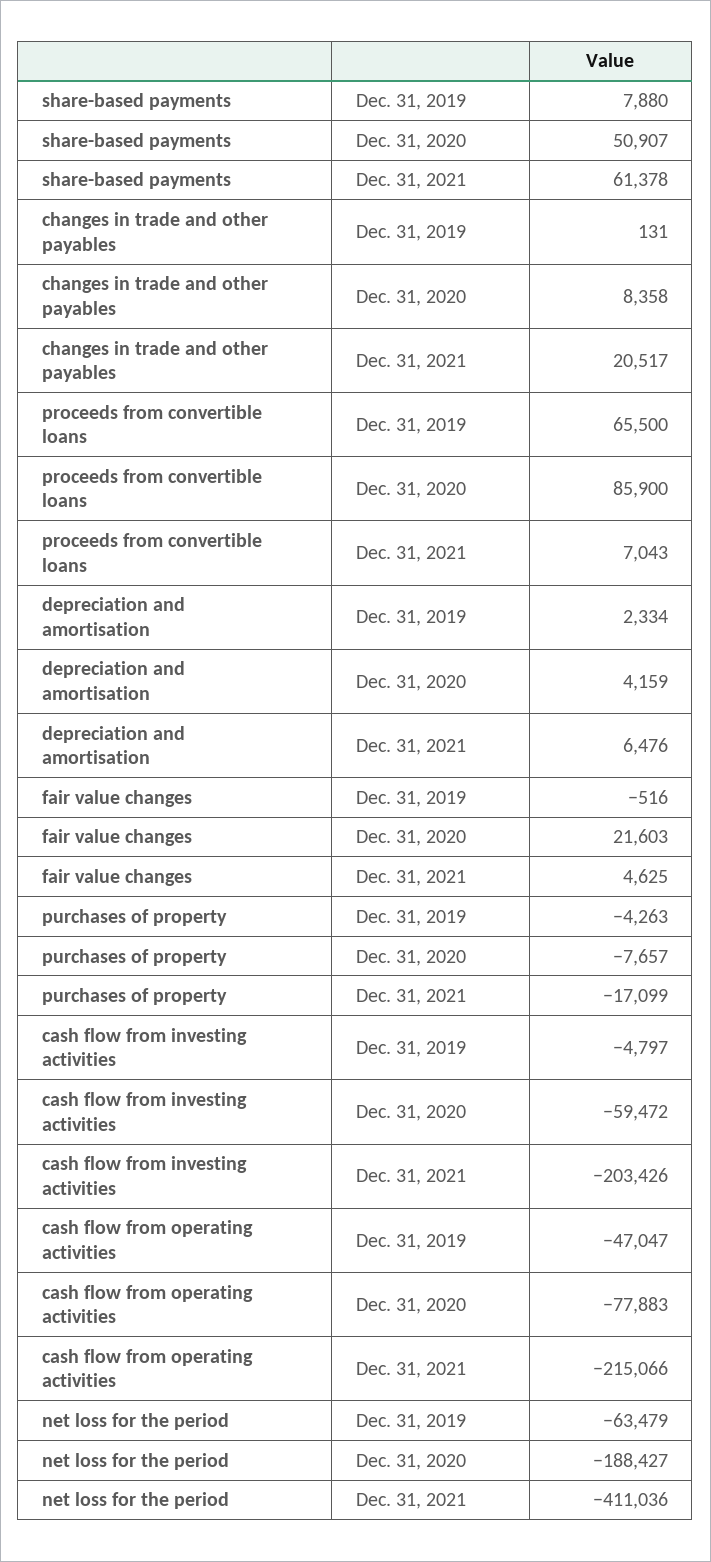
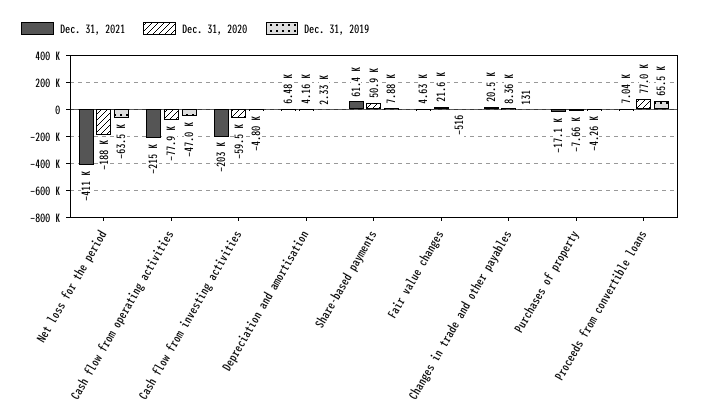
Dec. 31, 2020, proceeds from convertible loans: 85900 -> 77000

